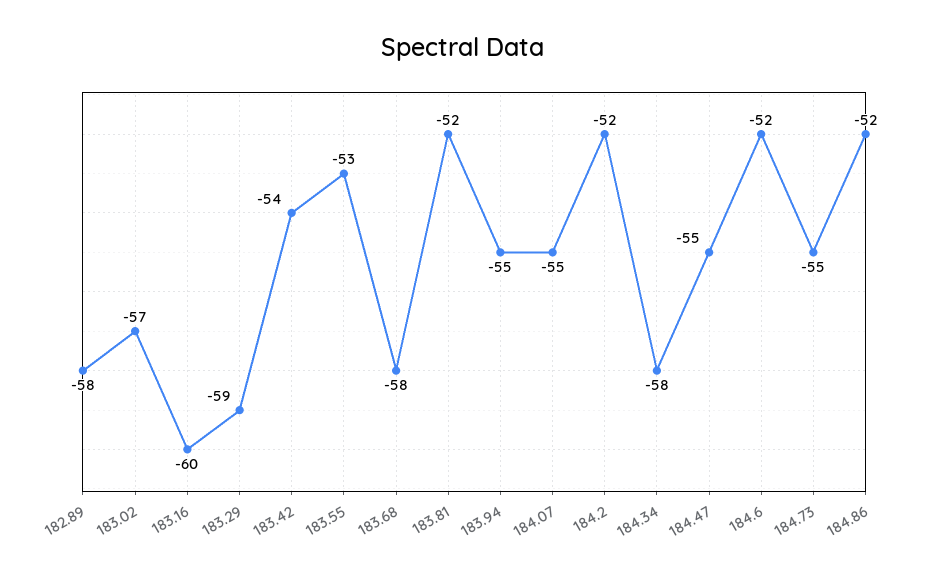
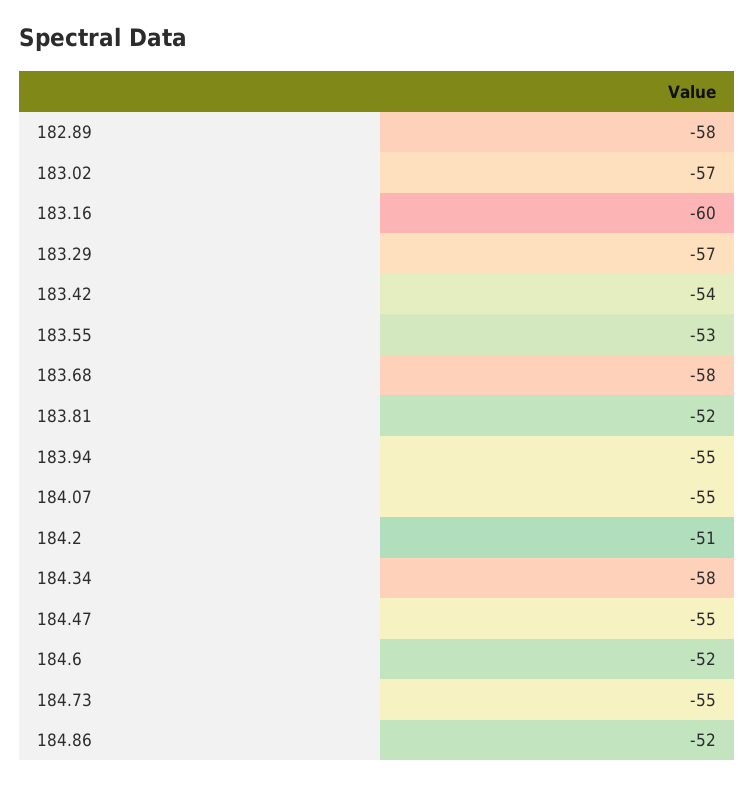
183.29: -59 -> -57
184.2: -52 -> -51

